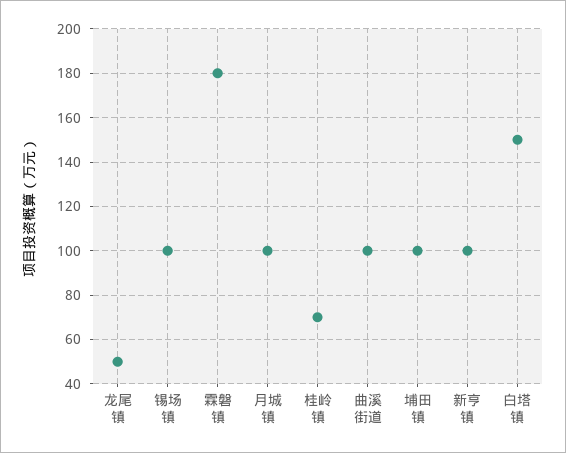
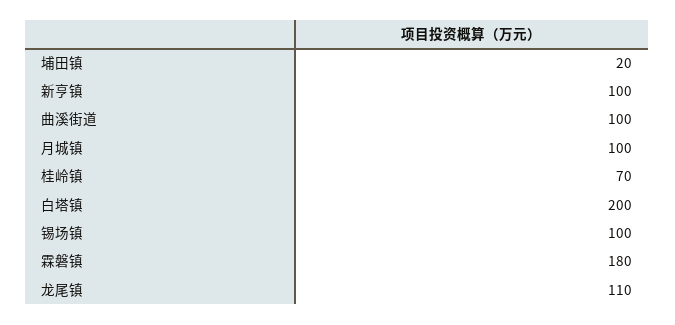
龙尾镇: 50 -> 110
埔田镇: 100 -> 20
白塔镇: 150 -> 200

